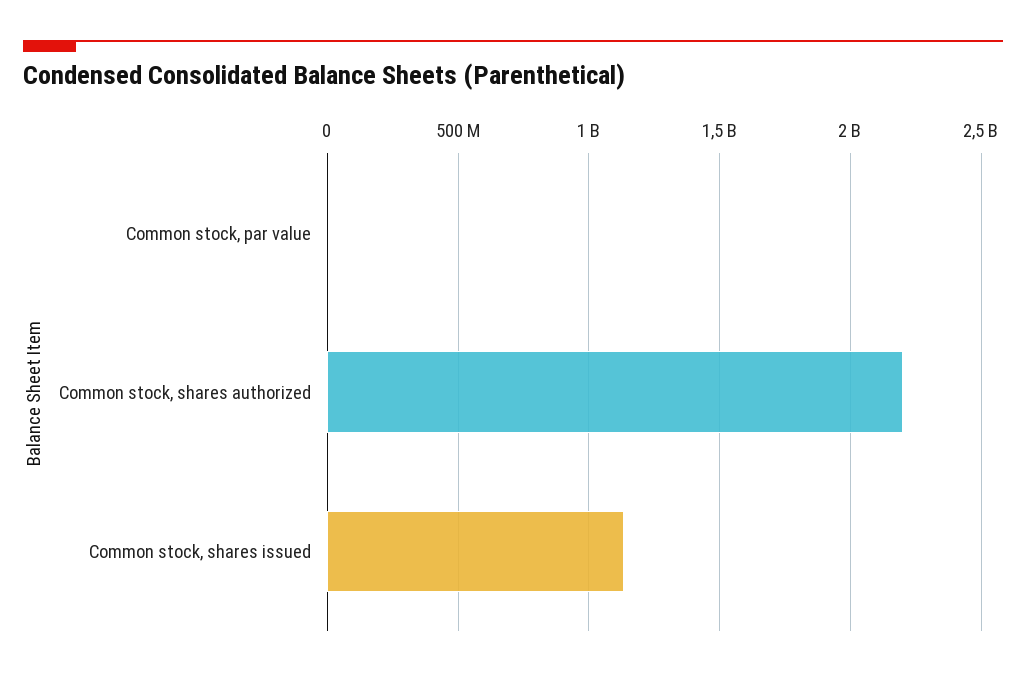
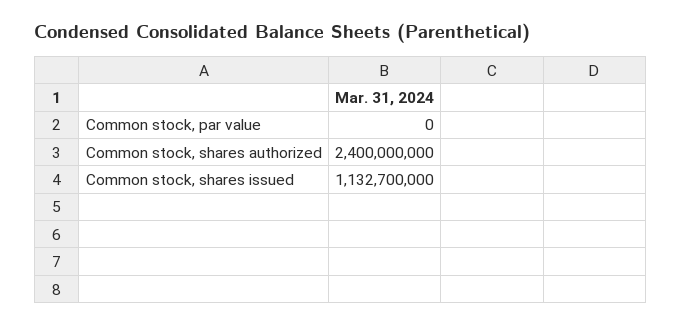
Common stock, shares authorized: 2200000000 -> 2400000000

